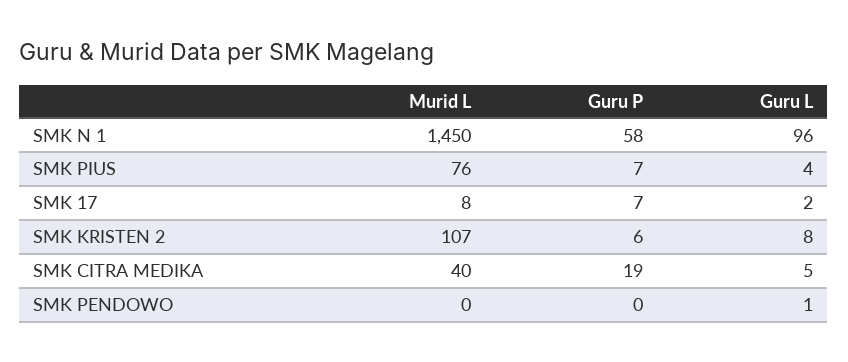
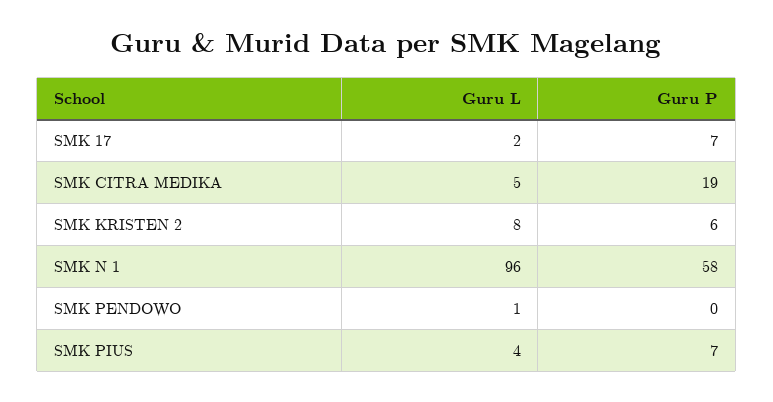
Murid L, SMK N 1: 1450 -> none
Murid L, SMK PIUS: 76 -> none
Murid L, SMK 17: 8 -> none
Murid L, SMK KRISTEN 2: 107 -> none
Murid L, SMK CITRA MEDIKA: 40 -> none
Murid L, SMK PENDOWO: 0 -> none

